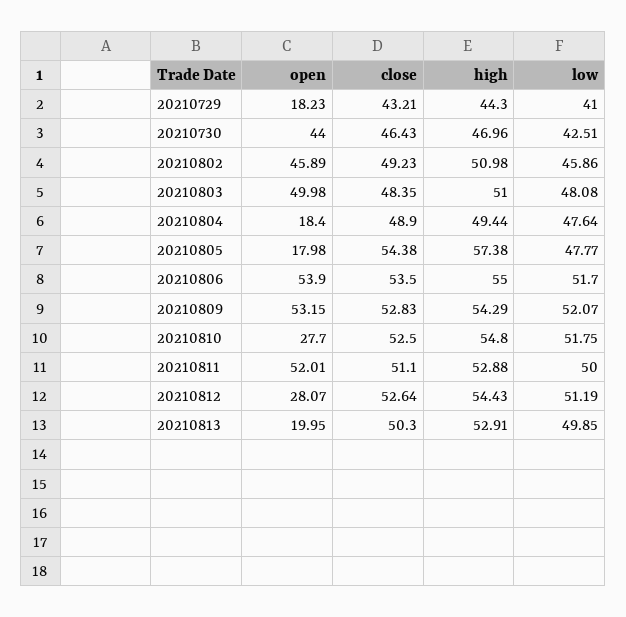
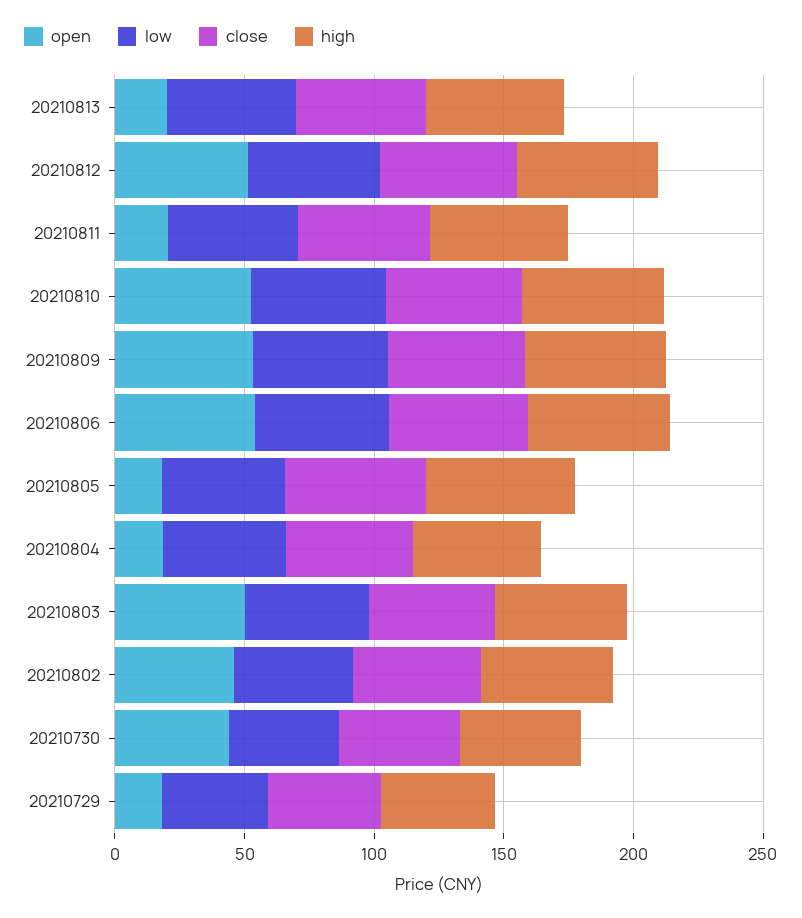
open, 20210810: 27.7 -> 50
open, 20210811: 52.01 -> 20
open, 20210812: 28.07 -> 50

